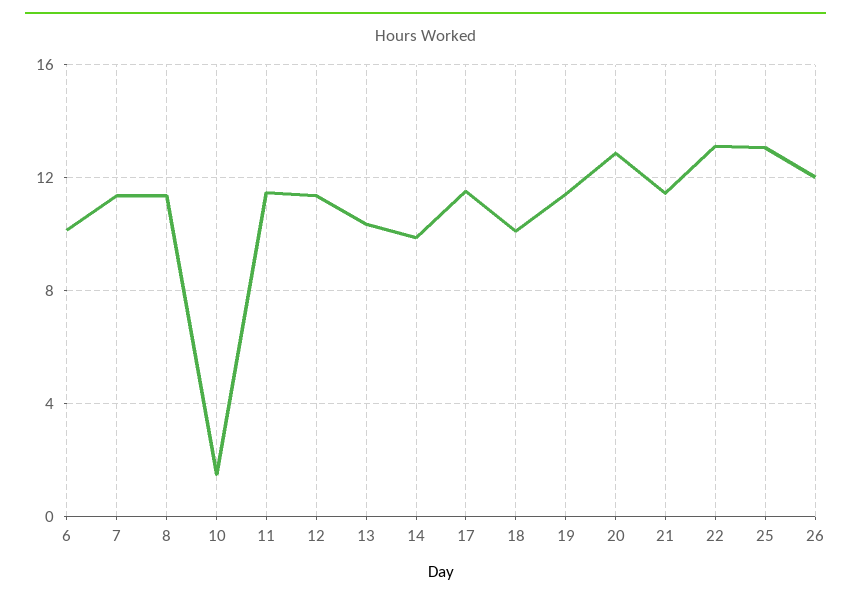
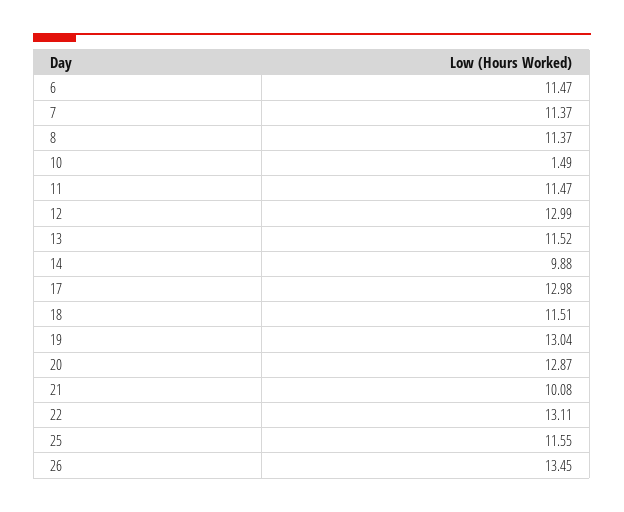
6: 10 -> 11.47
12: 11.5 -> 12.99
13: 10.5 -> 11.52
17: 11.5 -> 12.98
18: 10 -> 11.51
19: 11.5 -> 13.04
21: 11.5 -> 10.08
25: 13 -> 11.55
26: 12 -> 13.45

